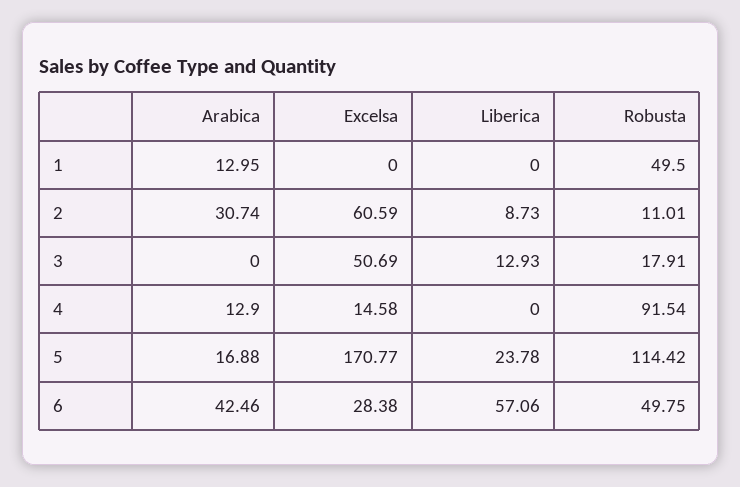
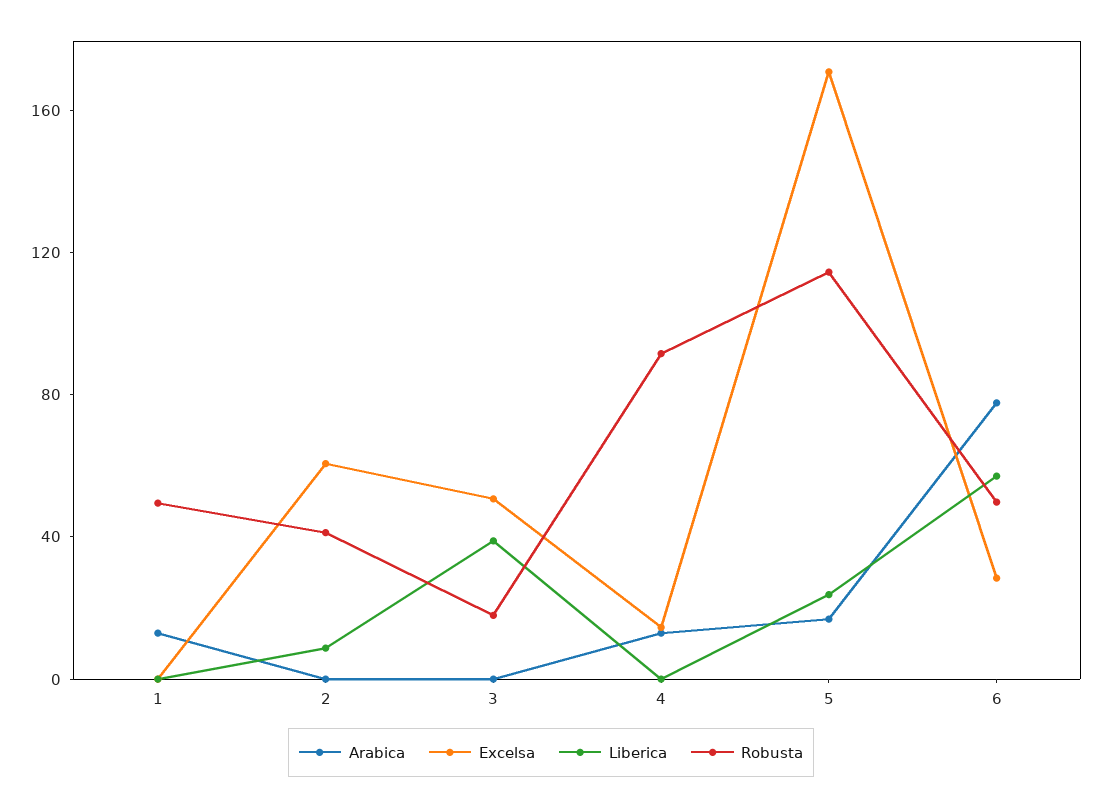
Arabica, 2: 30.74 -> 0
Robusta, 2: 11.01 -> 40
Liberica, 3: 12.93 -> 40
Arabica, 6: 42.46 -> 80

